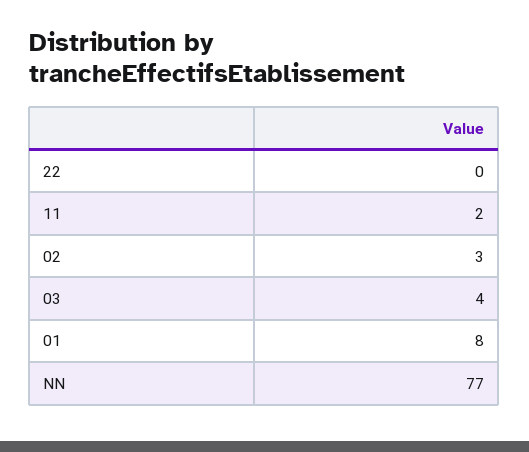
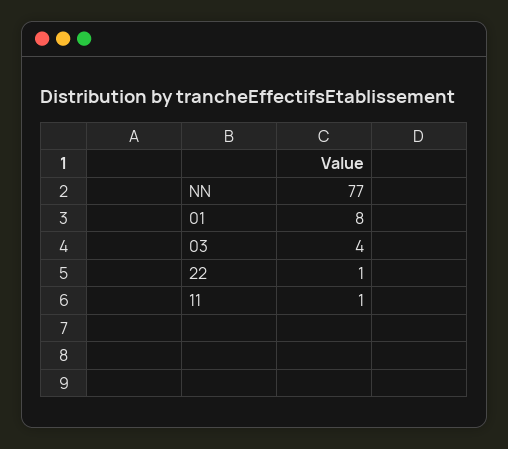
22: 0 -> 1
11: 2 -> 1
02: 3 -> none

